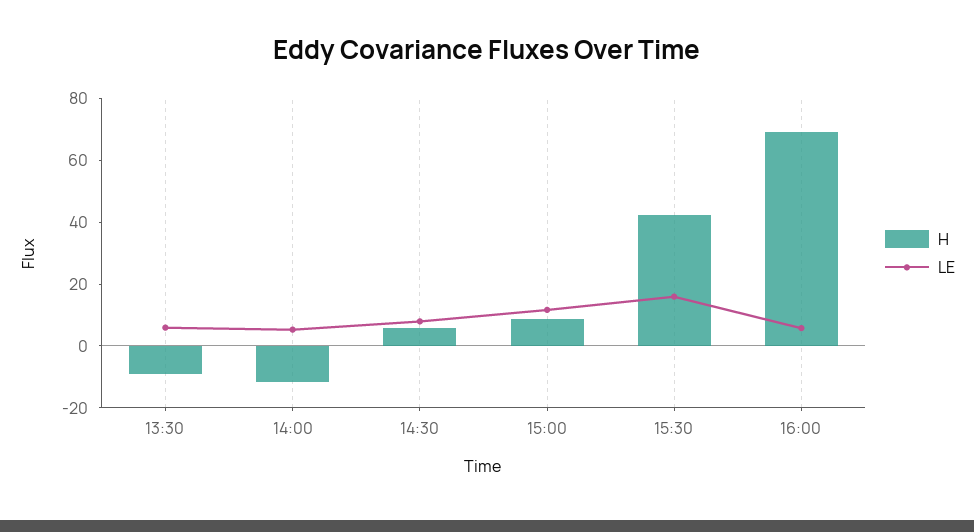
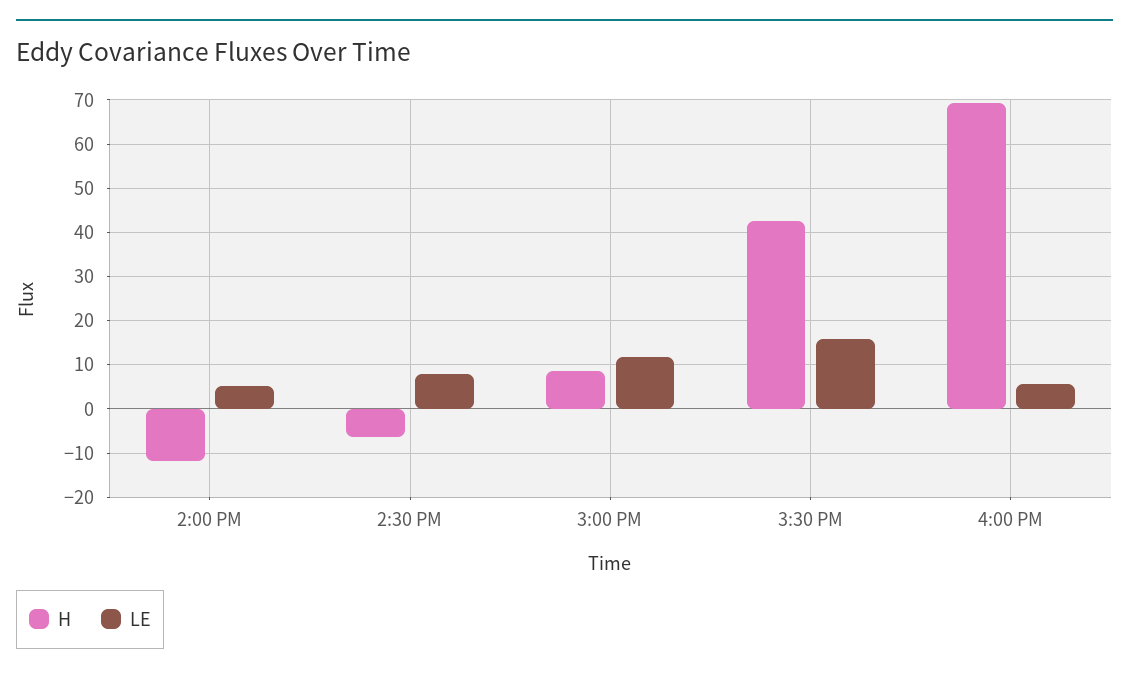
H, 13:30: -10 -> none
LE, 13:30: 5 -> none
H, 14:30: 5 -> -6

